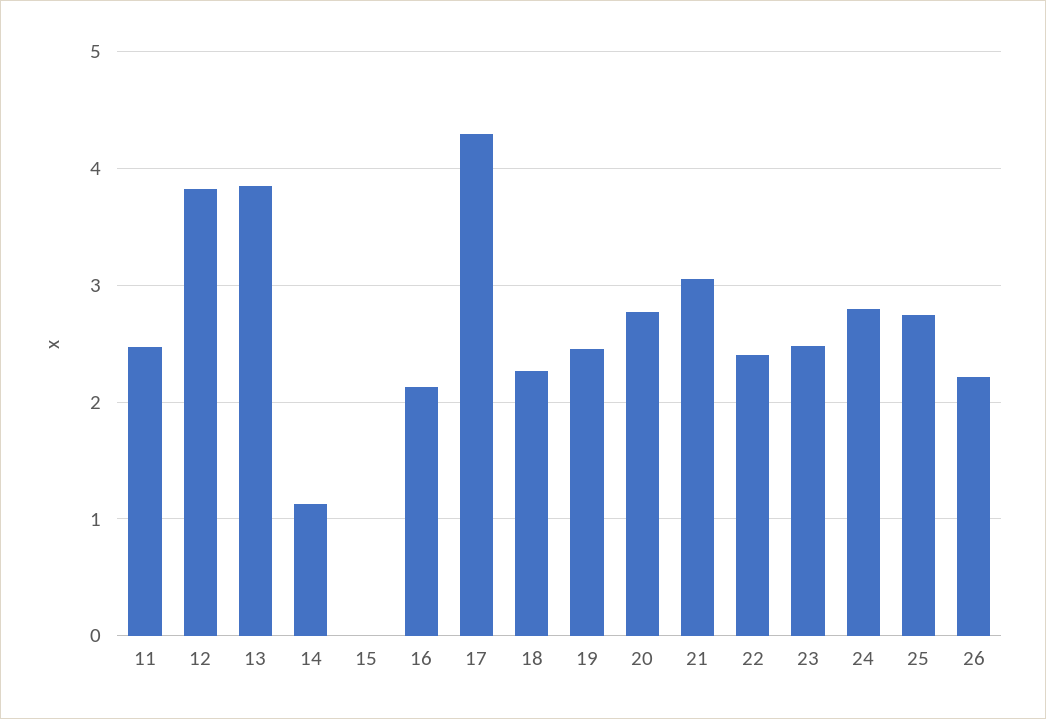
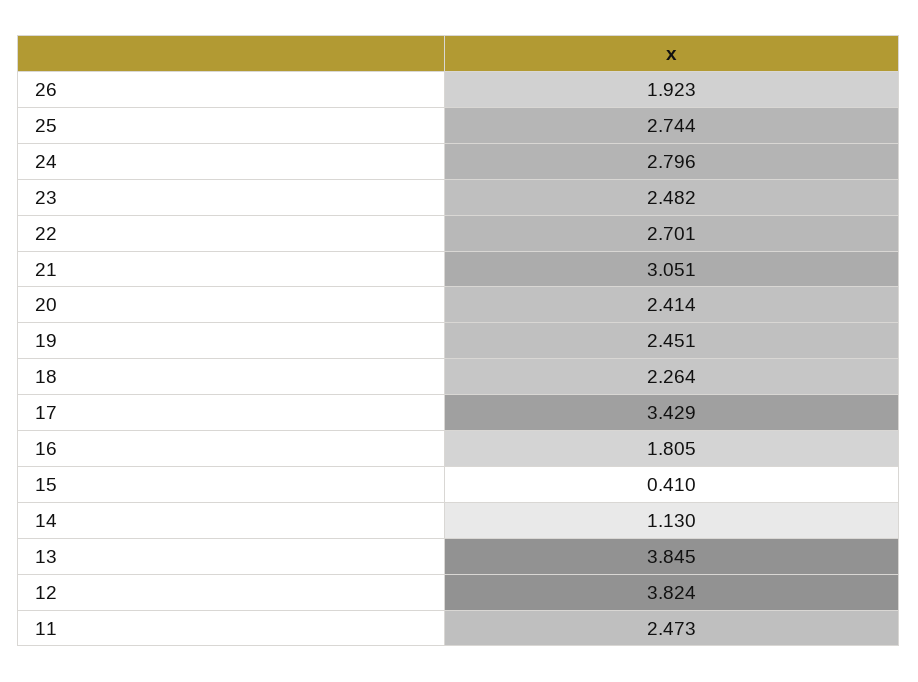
15: 0 -> 0.41
16: 2.1 -> 1.805
17: 4.3 -> 3.429
20: 2.8 -> 2.414
22: 2.4 -> 2.701
26: 2.2 -> 1.923

